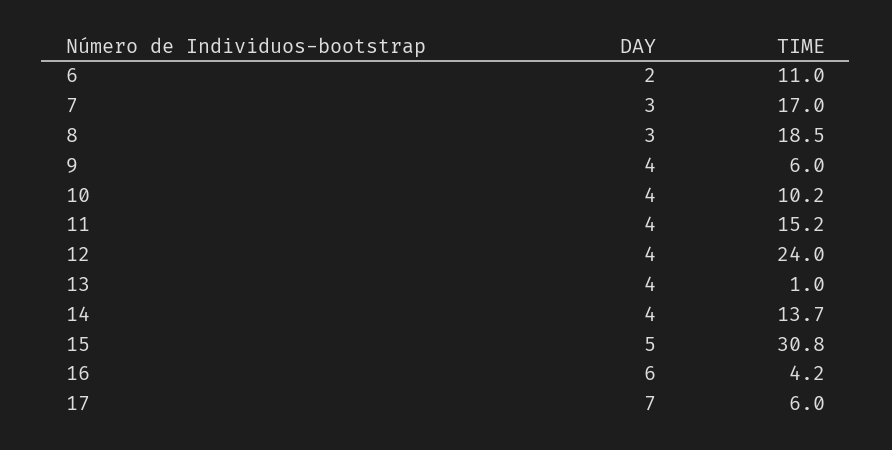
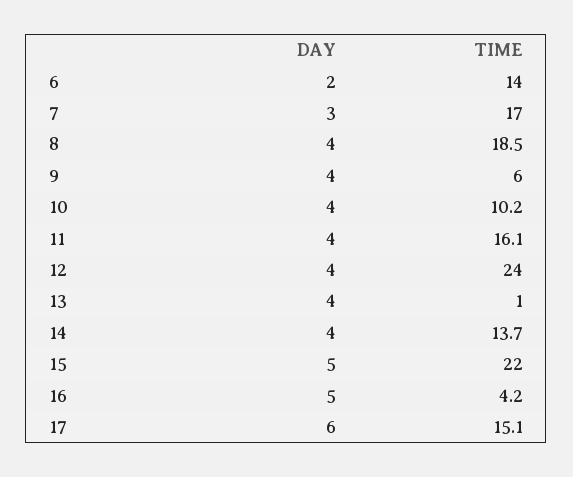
TIME, 6: 11 -> 14
DAY, 8: 3 -> 4
TIME, 11: 15.2 -> 16.1
TIME, 15: 30.8 -> 22
DAY, 16: 6 -> 5
DAY, 17: 7 -> 6
TIME, 17: 6 -> 15.1

